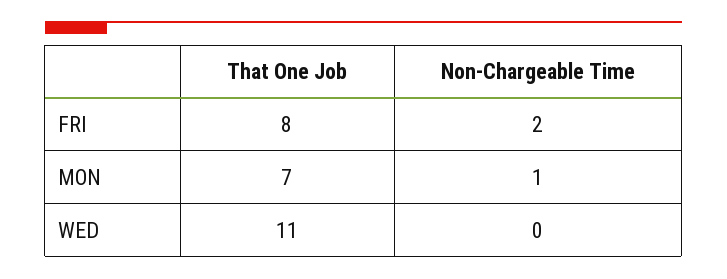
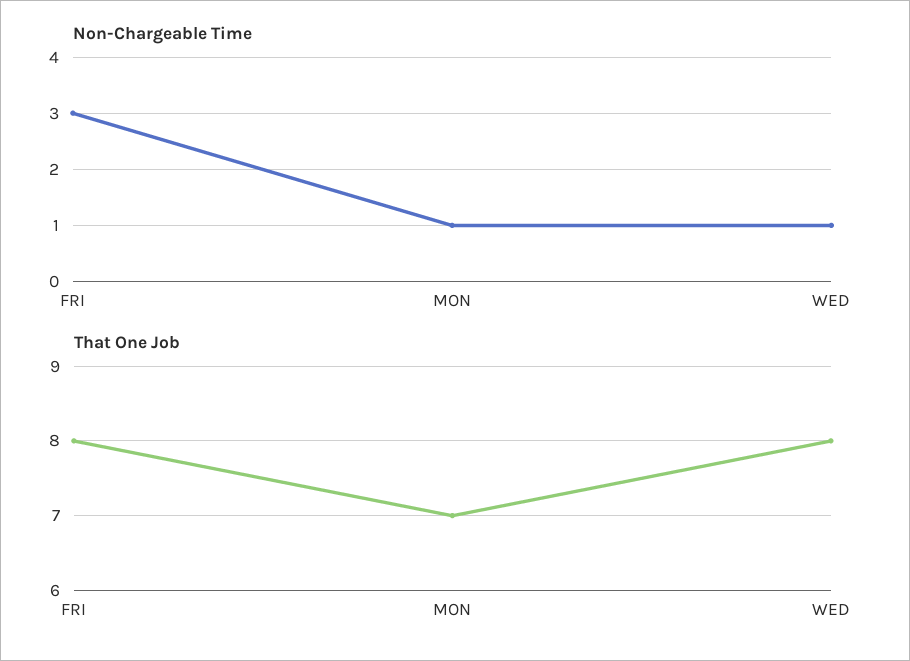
Non-Chargeable Time, FRI: 2 -> 3
That One Job, WED: 11 -> 8
Non-Chargeable Time, WED: 0 -> 1

